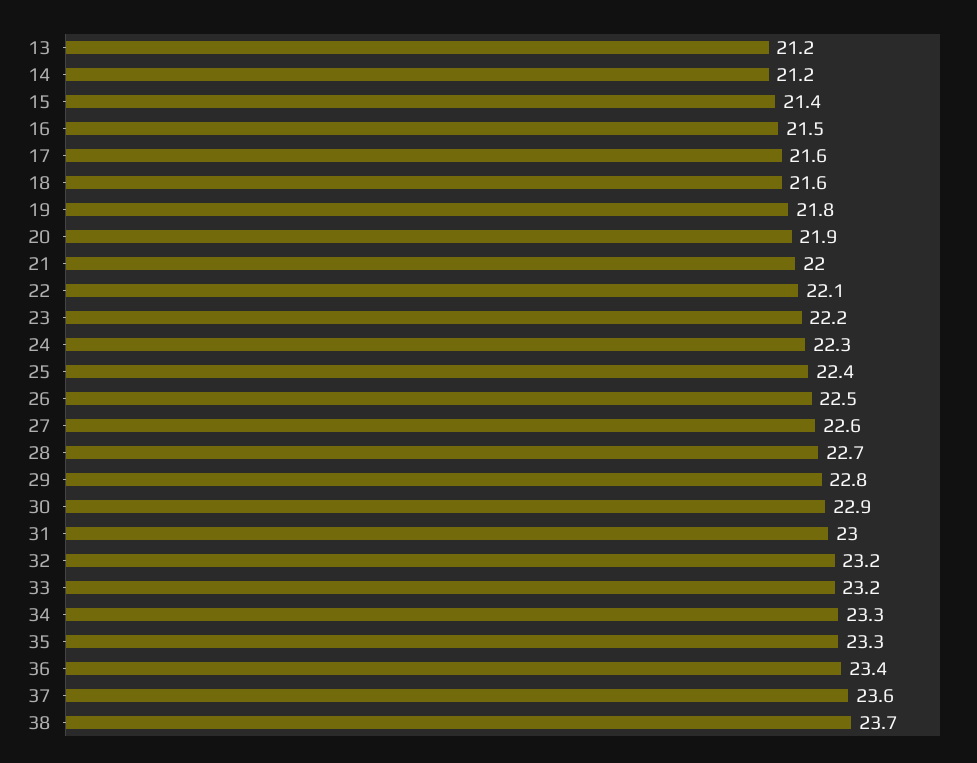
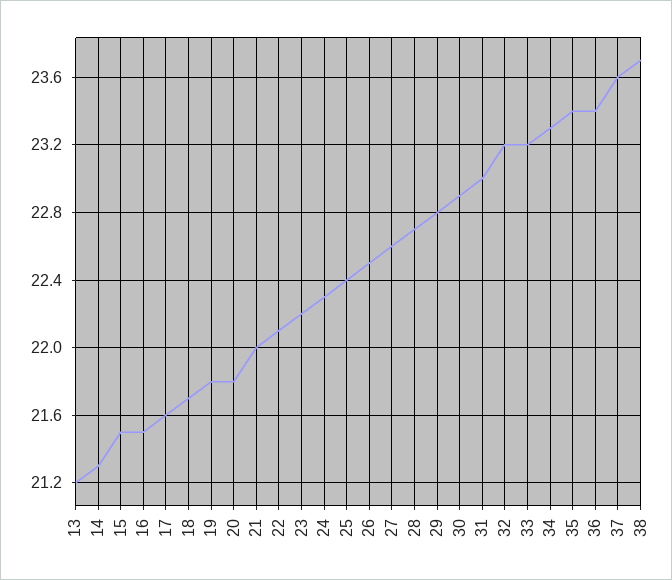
14: 21.2 -> 21.3
15: 21.4 -> 21.5
18: 21.6 -> 21.7
20: 21.9 -> 21.8
35: 23.3 -> 23.4

